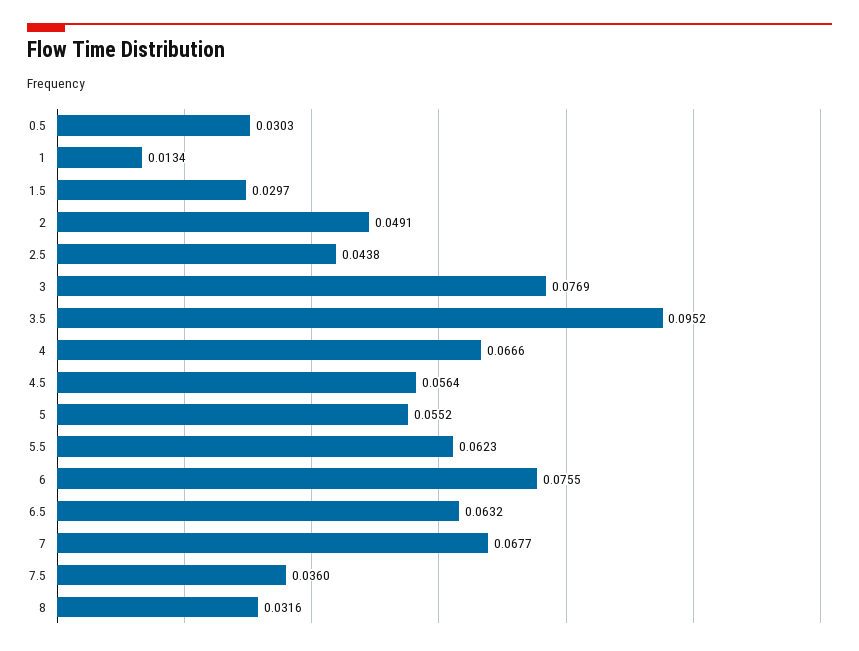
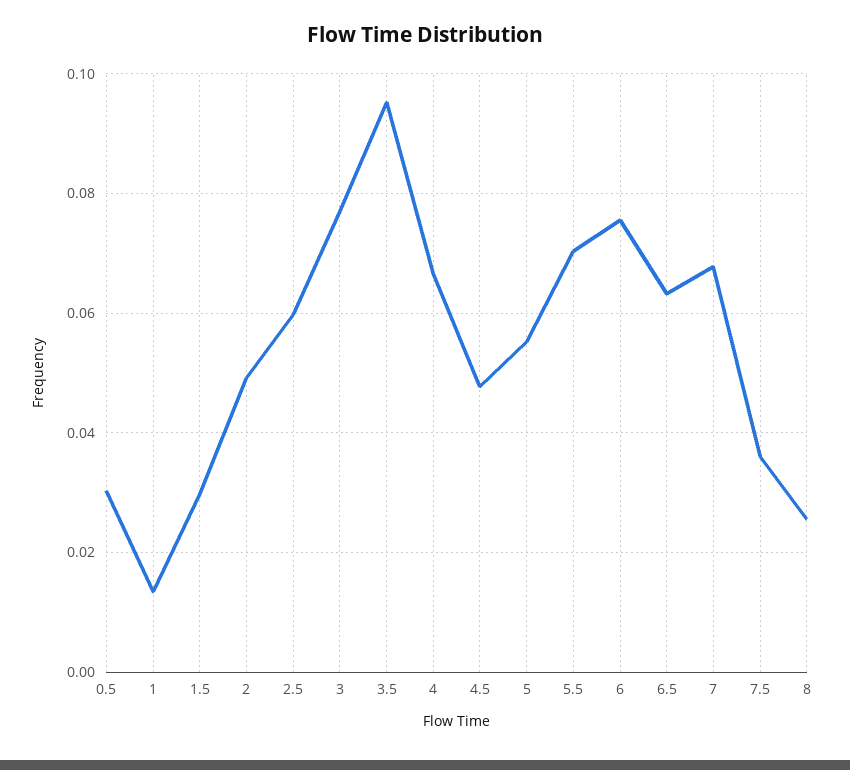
2.5: 0.0438 -> 0.06
4.5: 0.0564 -> 0.048
5.5: 0.0623 -> 0.07
8: 0.0316 -> 0.026

